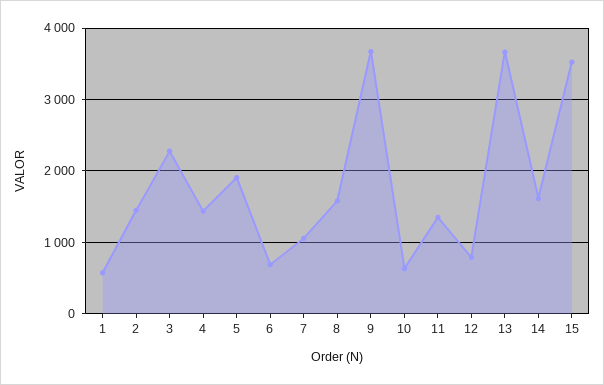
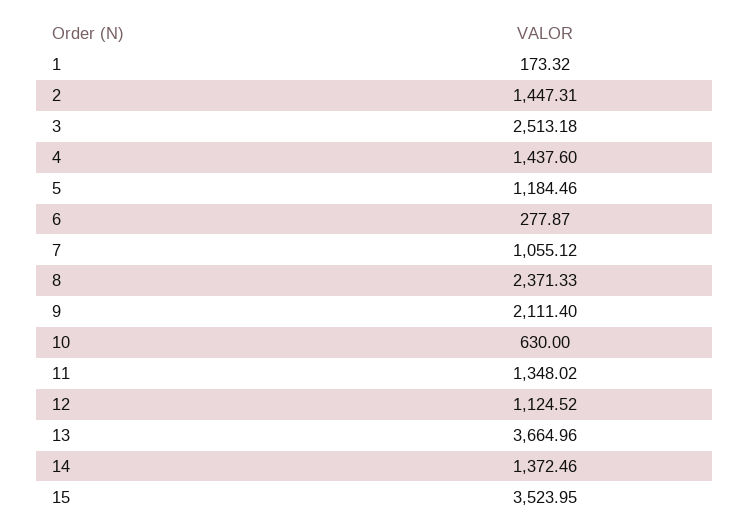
1: 600 -> 173.32
3: 2300 -> 2513.18
5: 1900 -> 1184.46
6: 700 -> 277.87
8: 1600 -> 2371.33
9: 3700 -> 2111.4
12: 800 -> 1124.52
14: 1600 -> 1372.46

